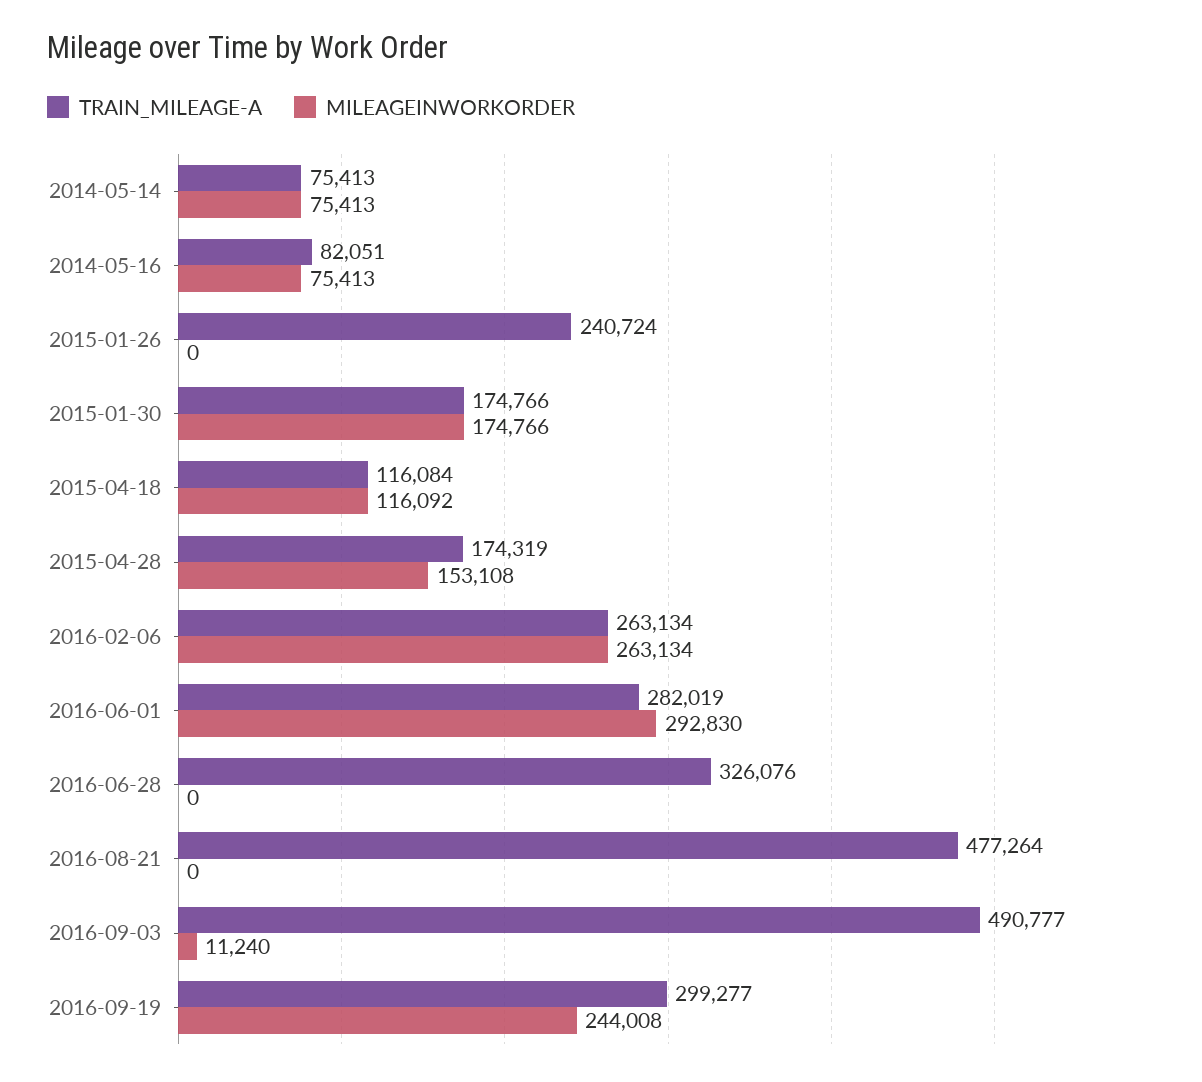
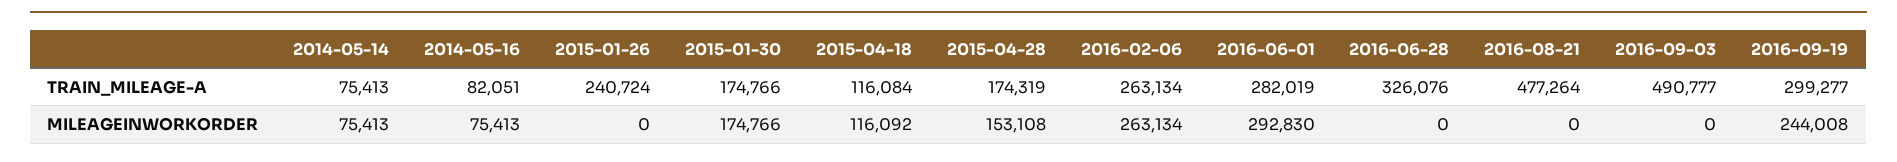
MILEAGEINWORKORDER, 2016-09-03: 11240 -> 0

